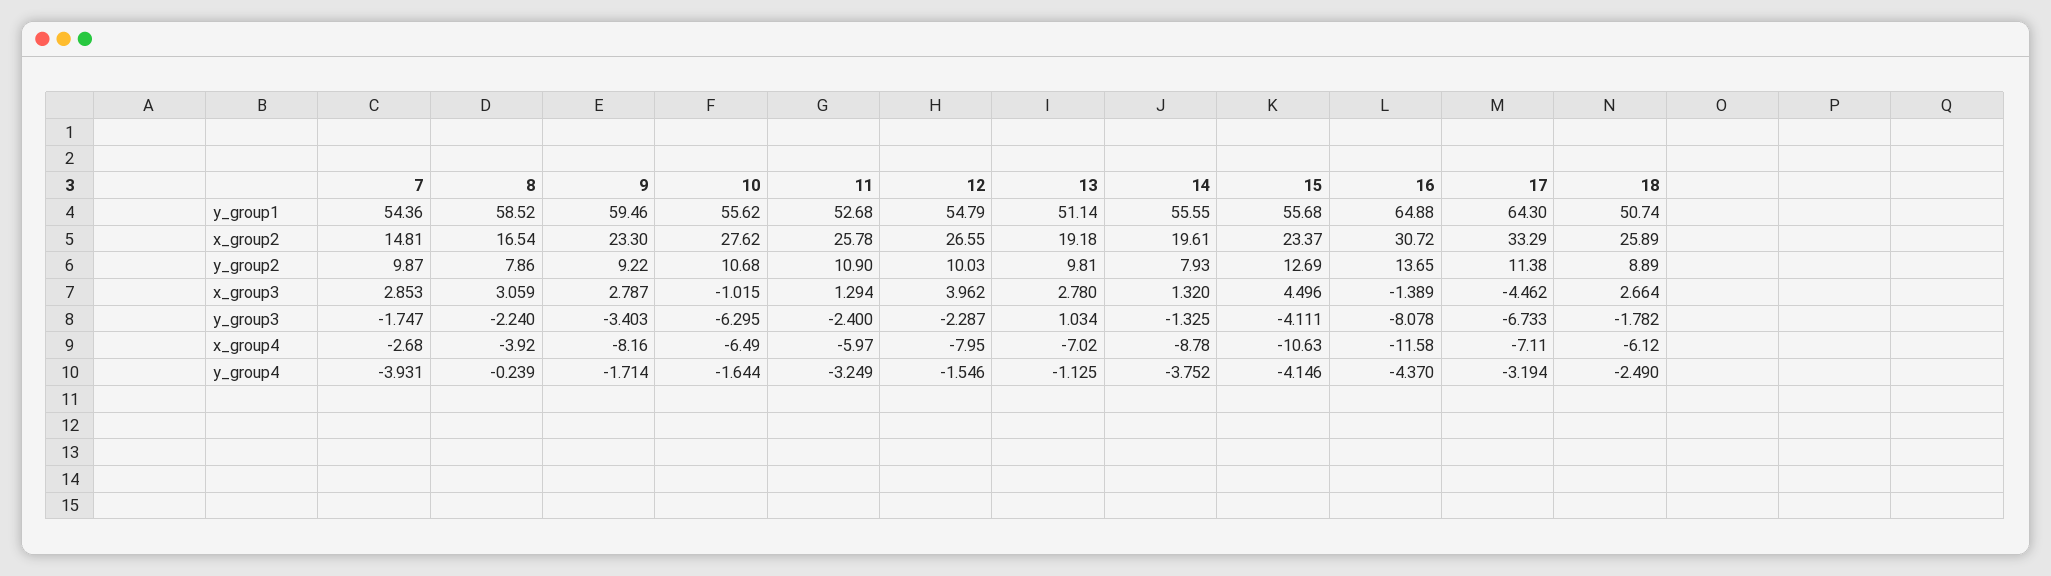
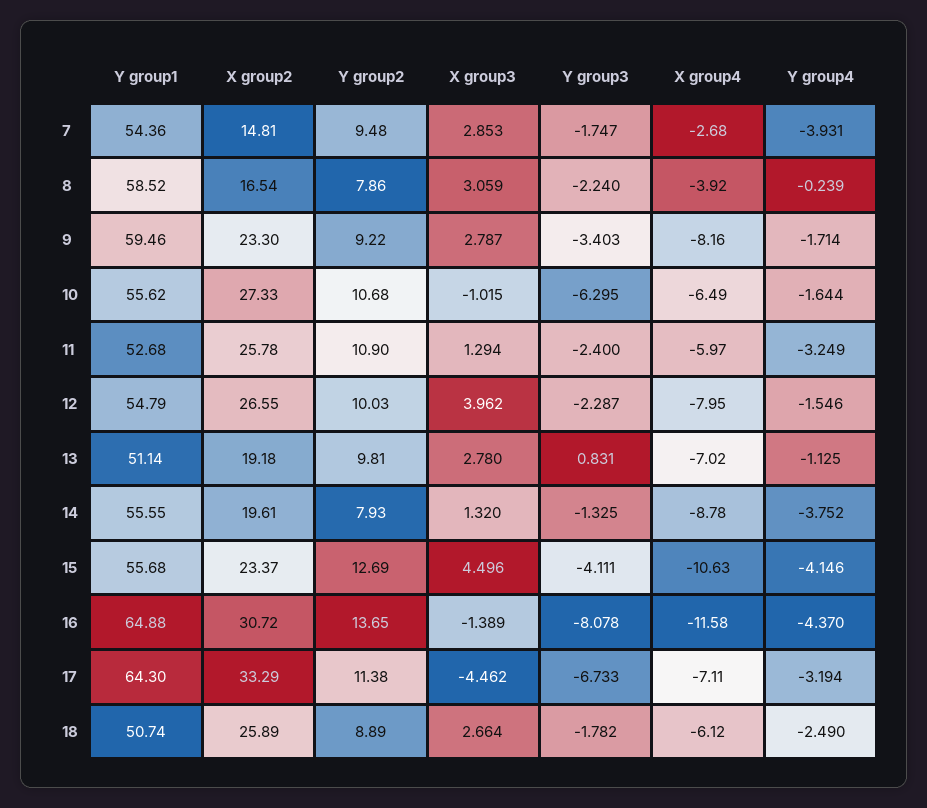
10, x_group2: 27.62 -> 27.33
7, y_group2: 9.87 -> 9.48
13, y_group3: 1.034 -> 0.831

